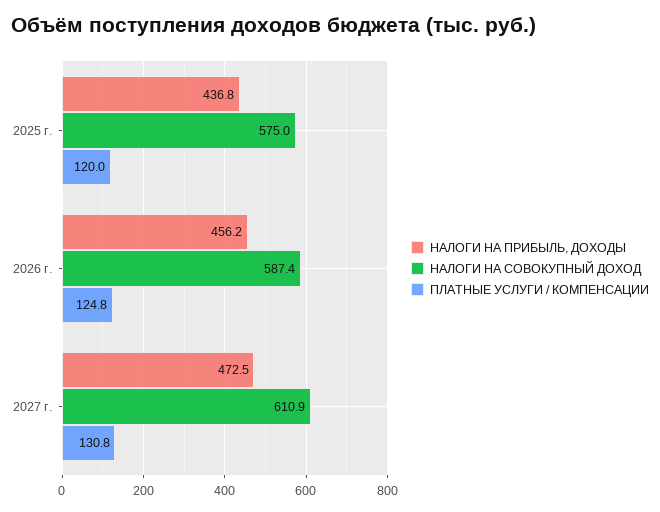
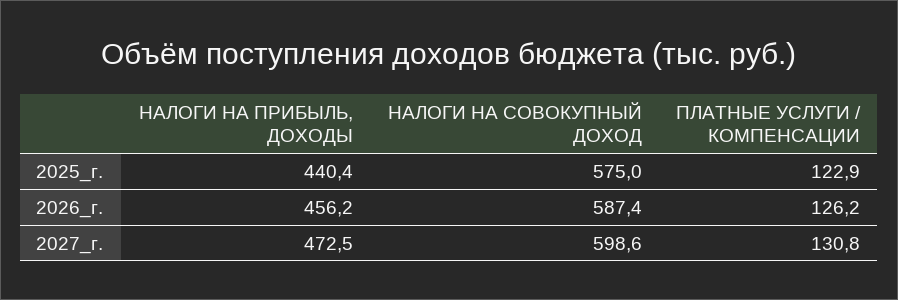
НАЛОГИ НА ПРИБЫЛЬ, ДОХОДЫ, 2025 г.: 436.8 -> 440.4
ПЛАТНЫЕ УСЛУГИ / КОМПЕНСАЦИИ, 2025 г.: 120 -> 122.9
ПЛАТНЫЕ УСЛУГИ / КОМПЕНСАЦИИ, 2026 г.: 124.8 -> 126.2
НАЛОГИ НА СОВОКУПНЫЙ ДОХОД, 2027 г.: 610.9 -> 598.6

